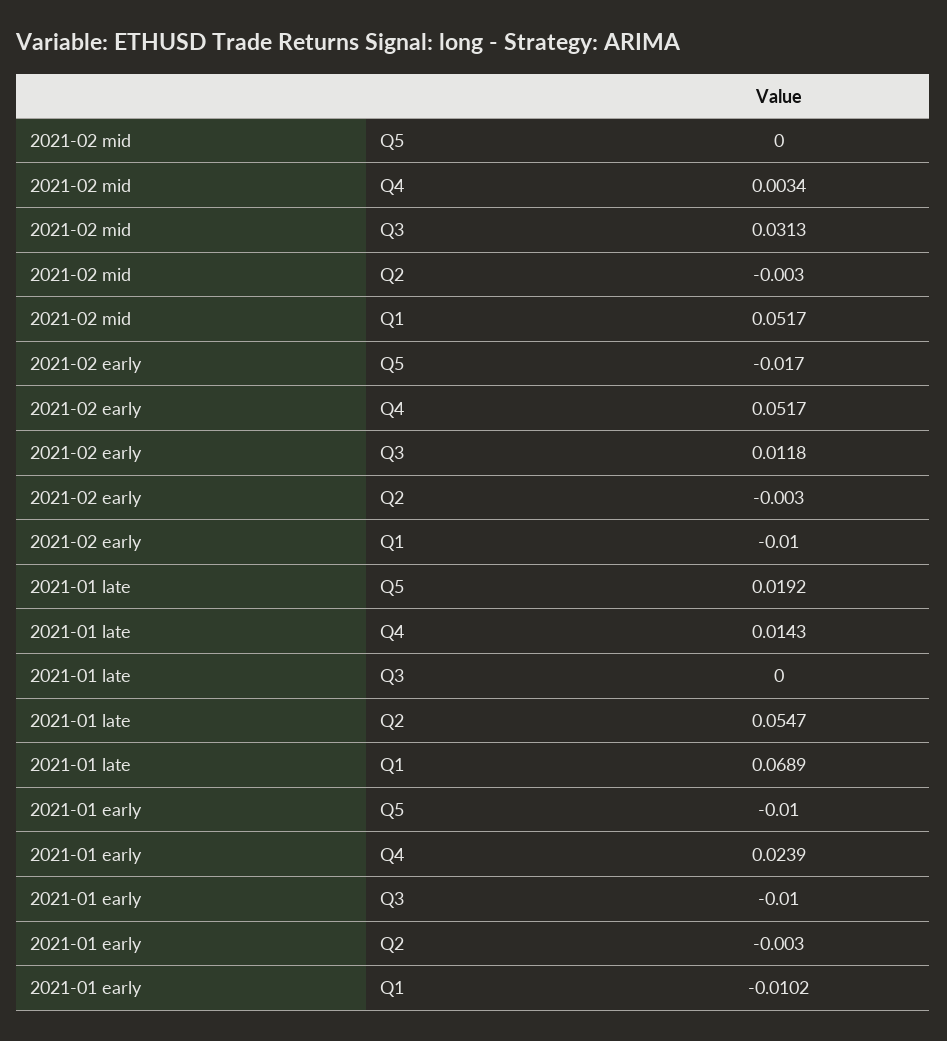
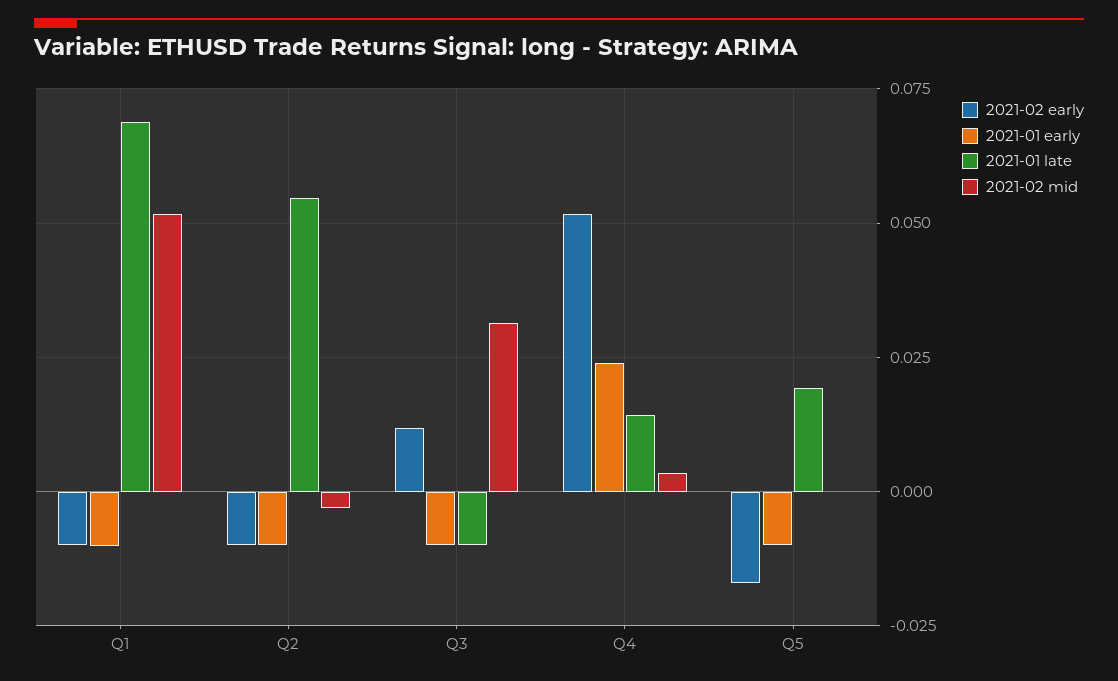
2021-02 early, Q2: -0.003 -> -0.01
2021-01 late, Q3: 0 -> -0.01
2021-01 early, Q2: -0.003 -> -0.01

